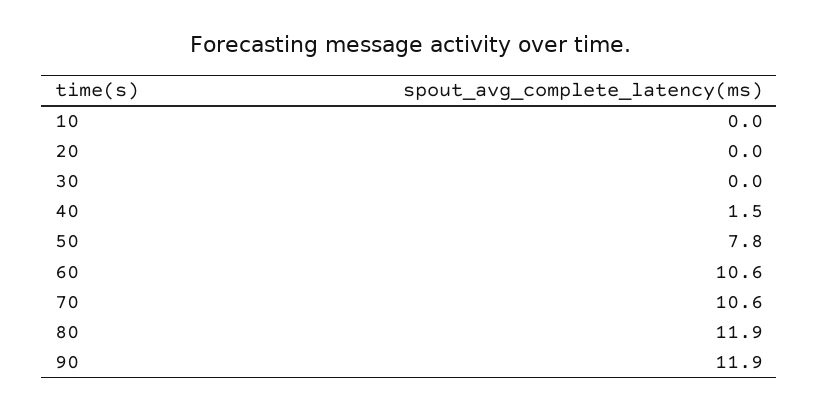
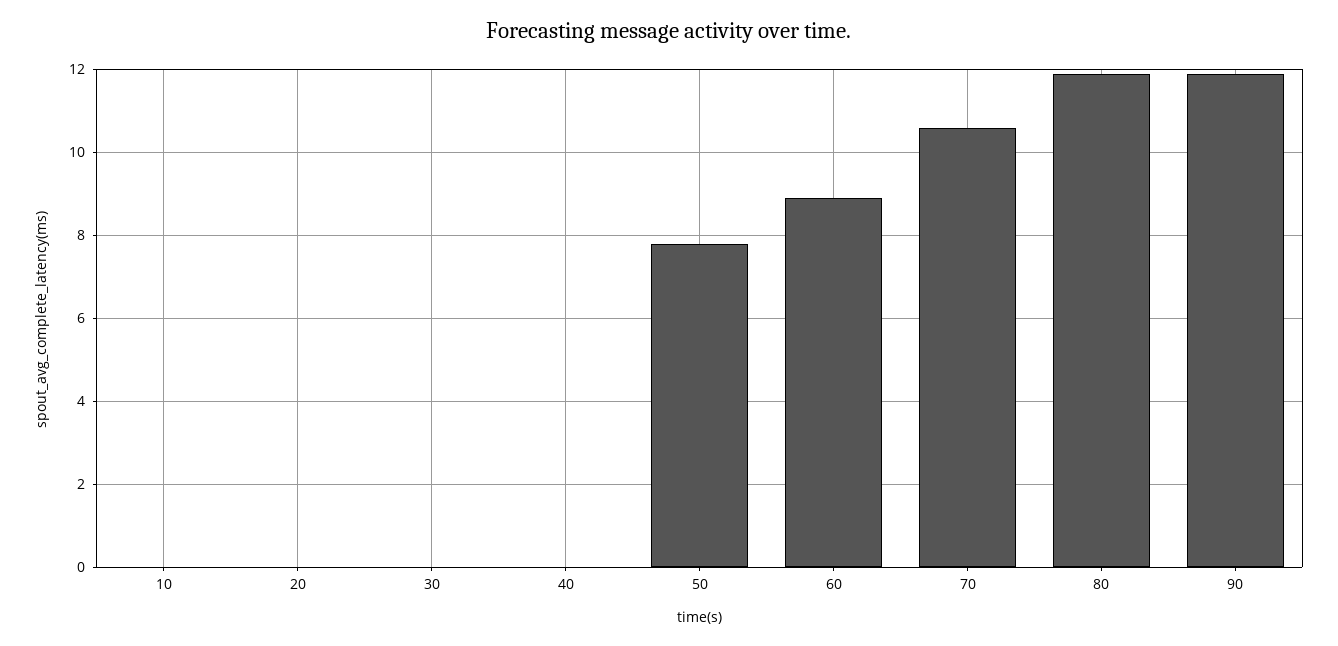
40: 1.5 -> 0
60: 10.6 -> 9

